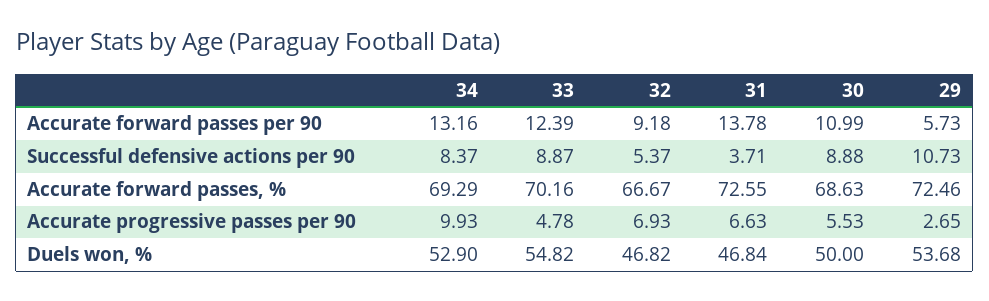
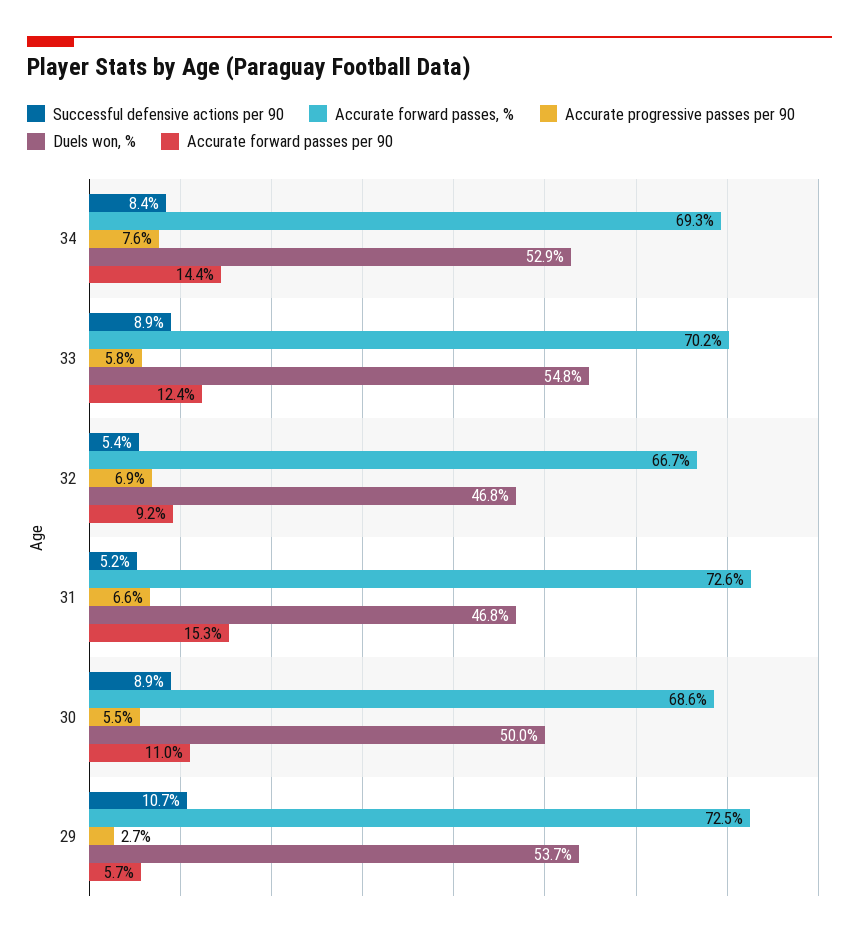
Accurate forward passes per 90, 34: 13.16 -> 14.4
Accurate forward passes per 90, 31: 13.78 -> 15.3
Successful defensive actions per 90, 31: 3.71 -> 5.2
Accurate progressive passes per 90, 34: 9.93 -> 7.6
Accurate progressive passes per 90, 33: 4.78 -> 5.8

